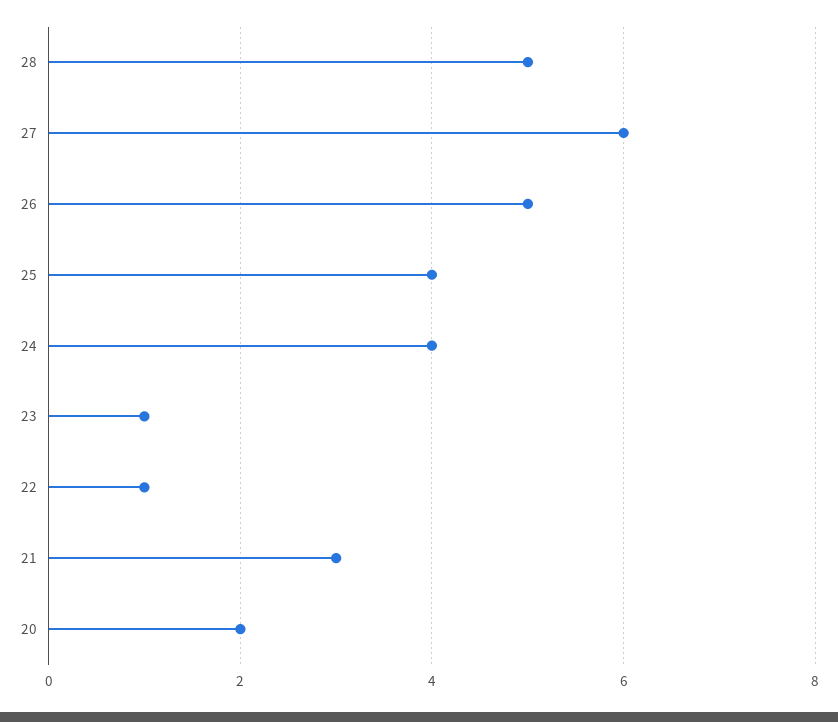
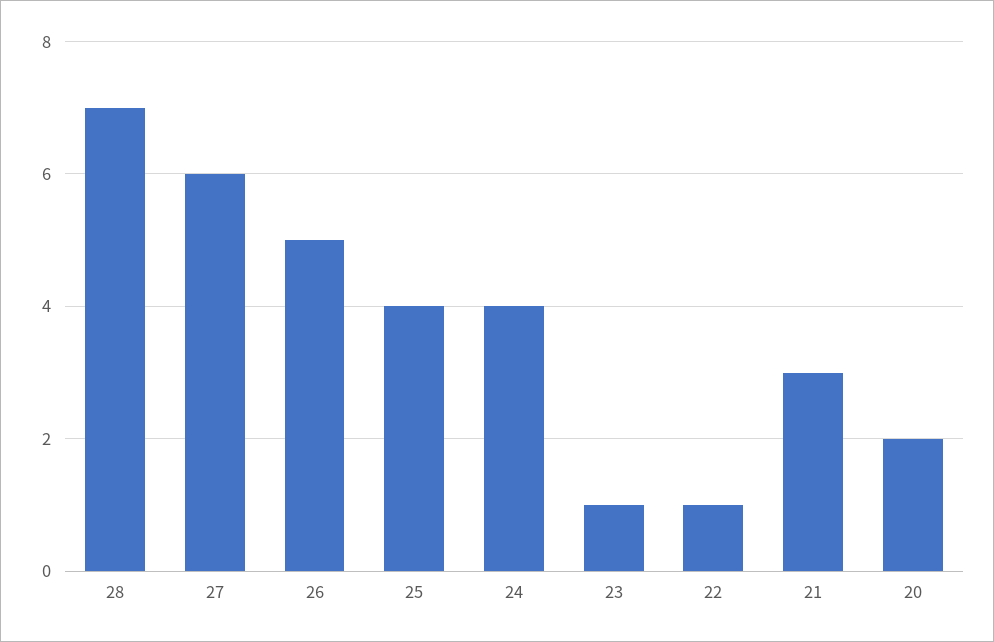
28: 5 -> 7

